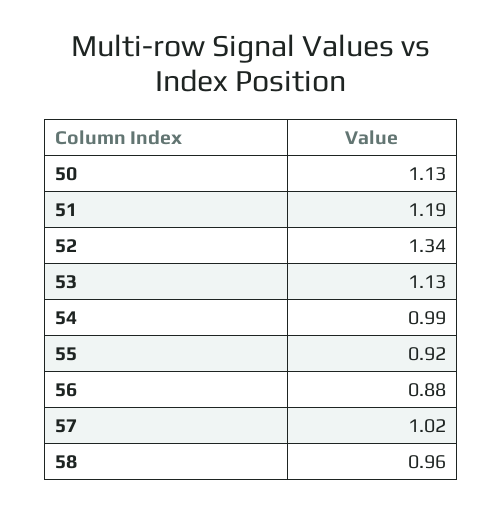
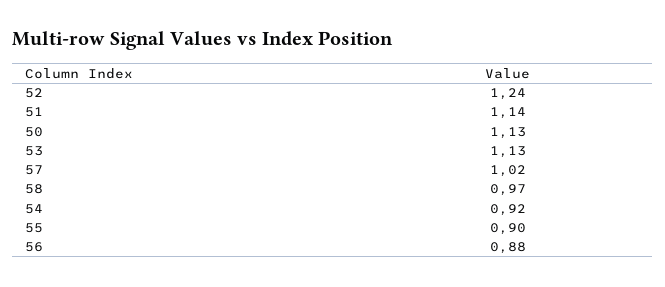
51: 1.19 -> 1.14
52: 1.34 -> 1.24
54: 0.99 -> 0.92
55: 0.92 -> 0.9
58: 0.96 -> 0.97

